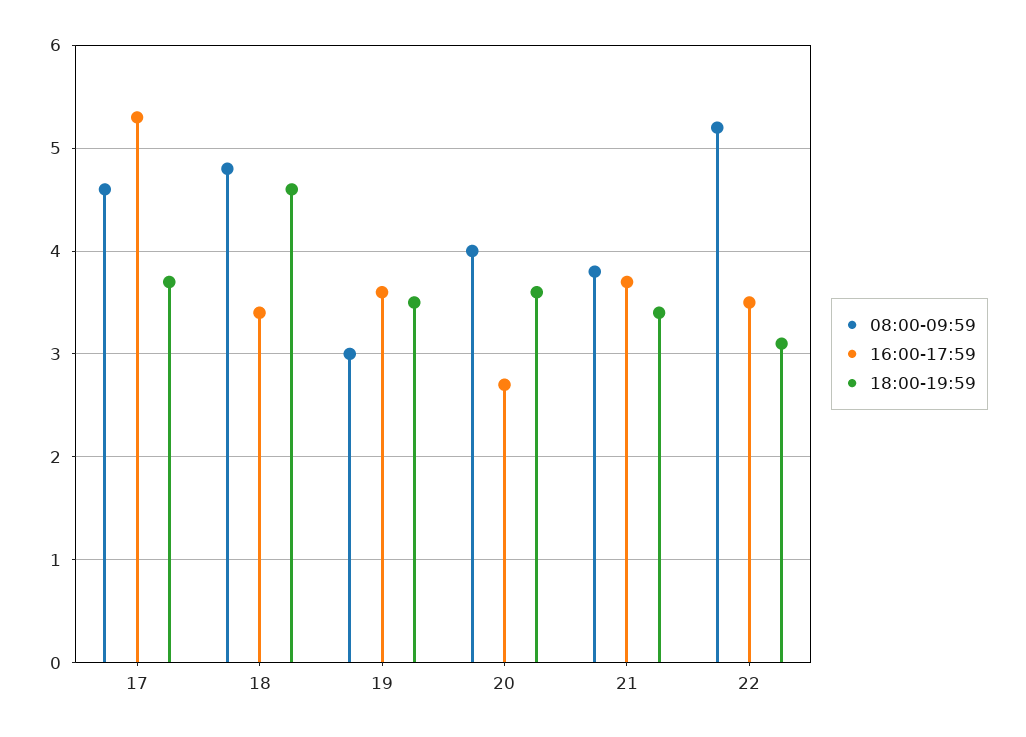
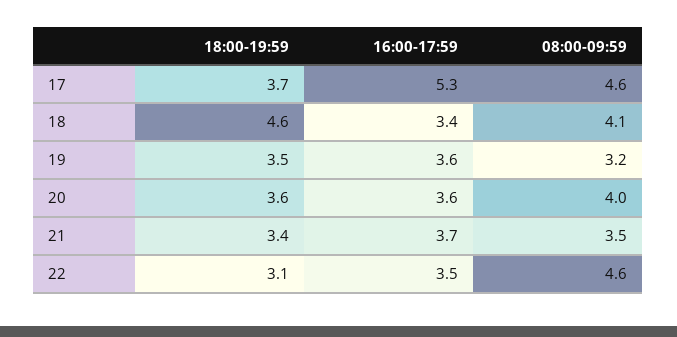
08:00-09:59, 18: 4.8 -> 4.1
08:00-09:59, 19: 3 -> 3.2
16:00-17:59, 20: 2.7 -> 3.6
08:00-09:59, 21: 3.8 -> 3.5
08:00-09:59, 22: 5.2 -> 4.6

